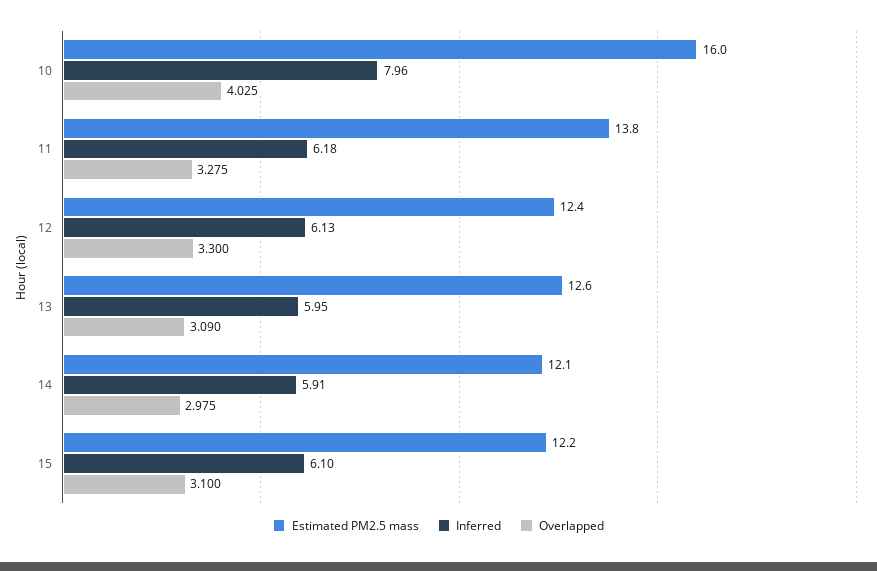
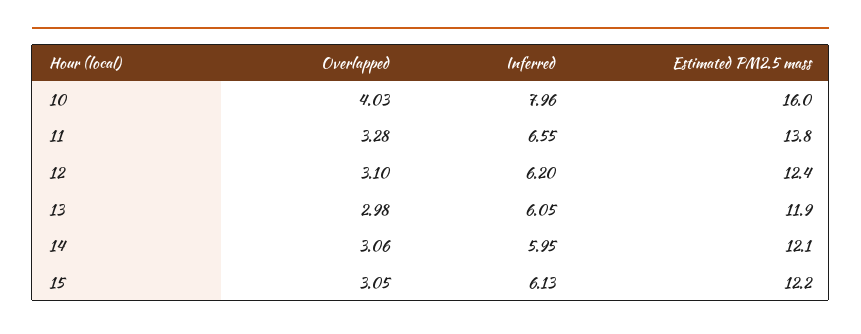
Inferred, 11: 6.18 -> 6.55
Inferred, 12: 6.13 -> 6.2
Overlapped, 12: 3.3 -> 3.1
Estimated PM2.5 mass, 13: 12.6 -> 11.9
Inferred, 13: 5.95 -> 6.05
Overlapped, 13: 3.09 -> 2.98
Inferred, 14: 5.91 -> 5.95
Overlapped, 14: 2.975 -> 3.06
Inferred, 15: 6.1 -> 6.13
Overlapped, 15: 3.1 -> 3.05

